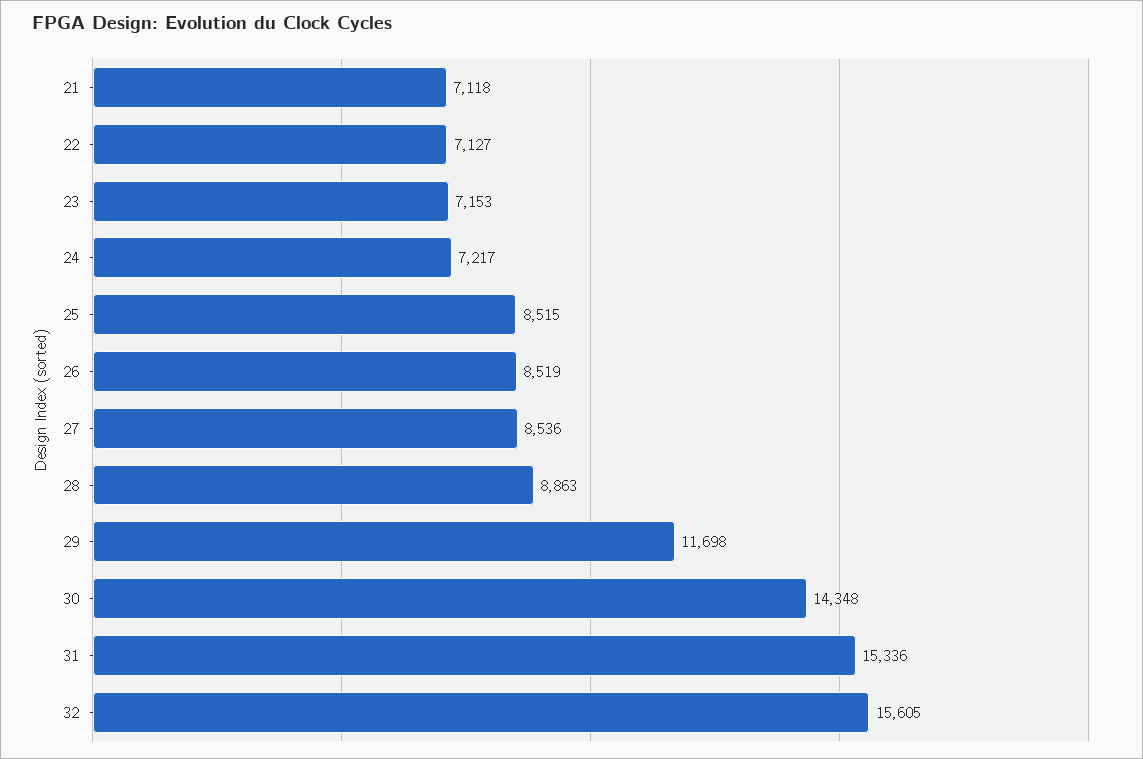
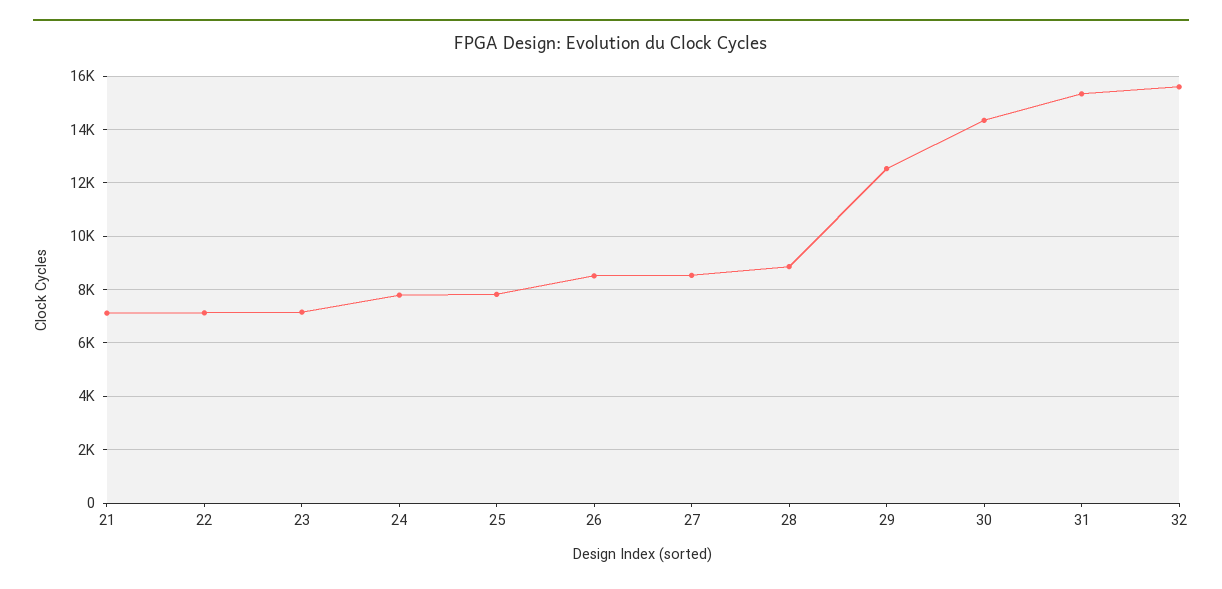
24: 7217 -> 7750
25: 8515 -> 7750
29: 11698 -> 12500

